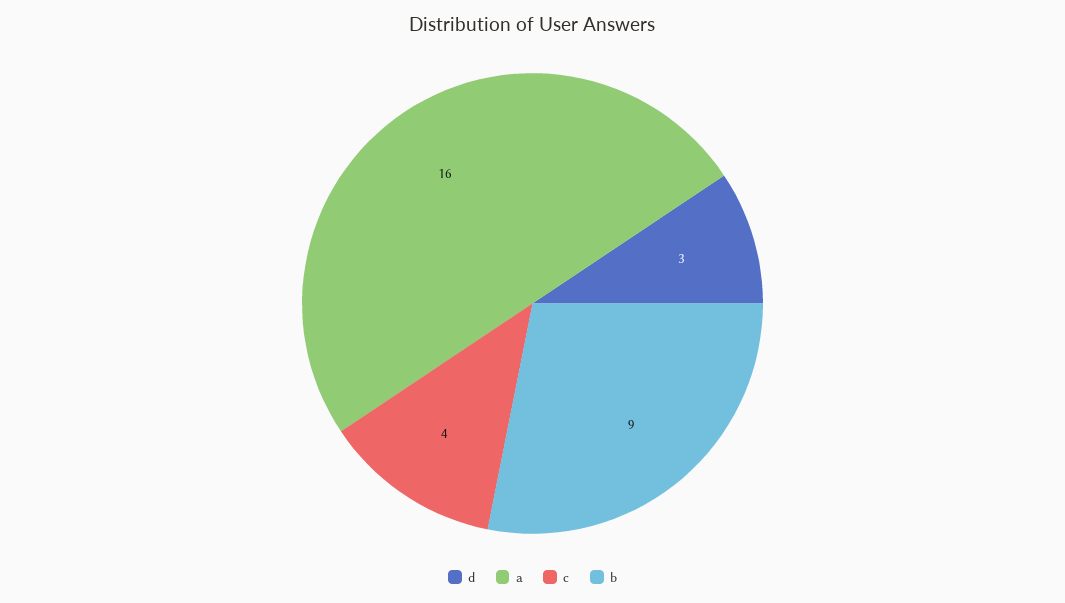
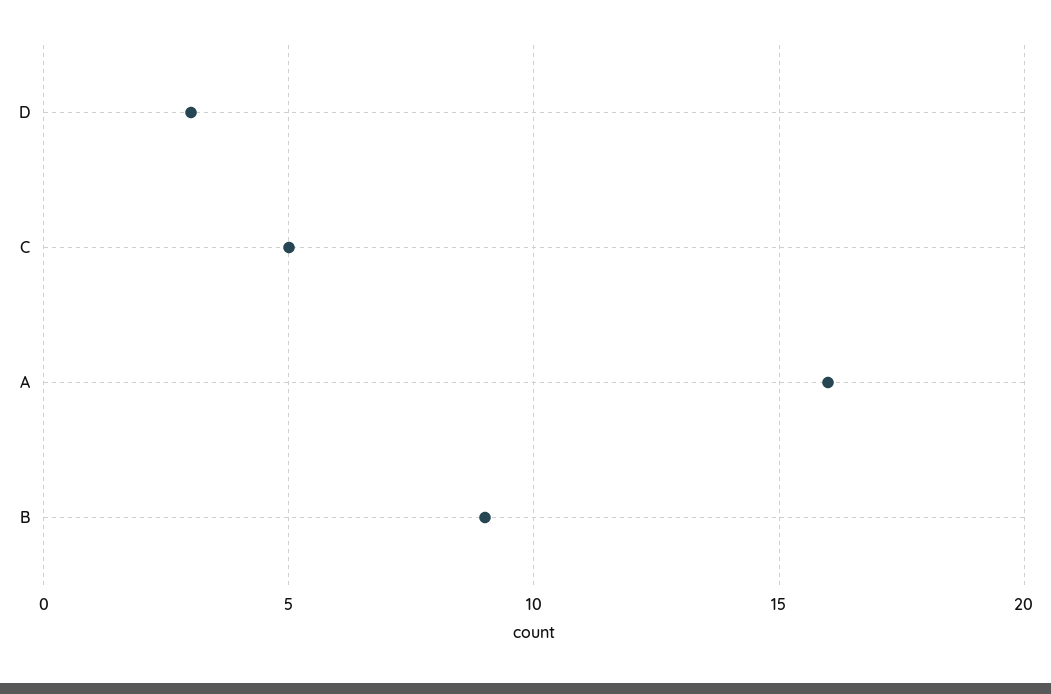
c: 4 -> 5

